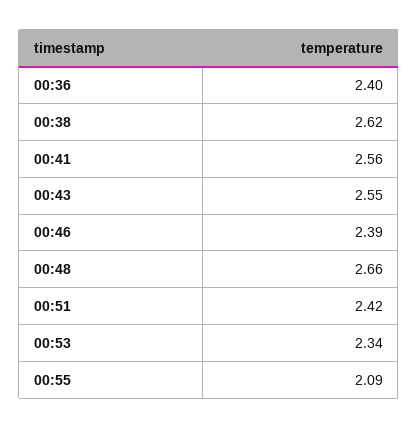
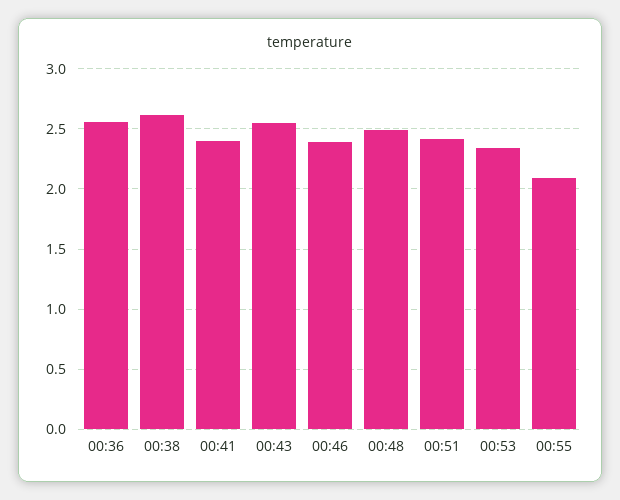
00:36: 2.4 -> 2.55
00:41: 2.56 -> 2.4
00:48: 2.66 -> 2.5

